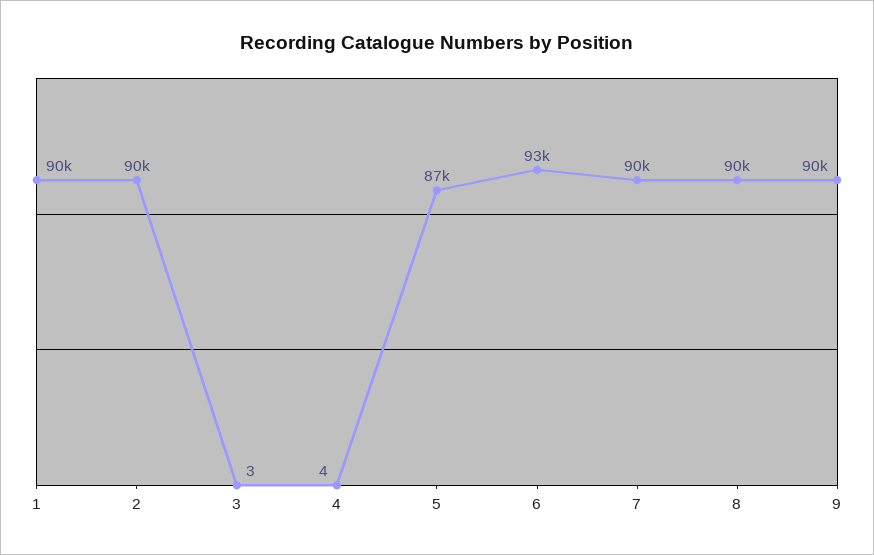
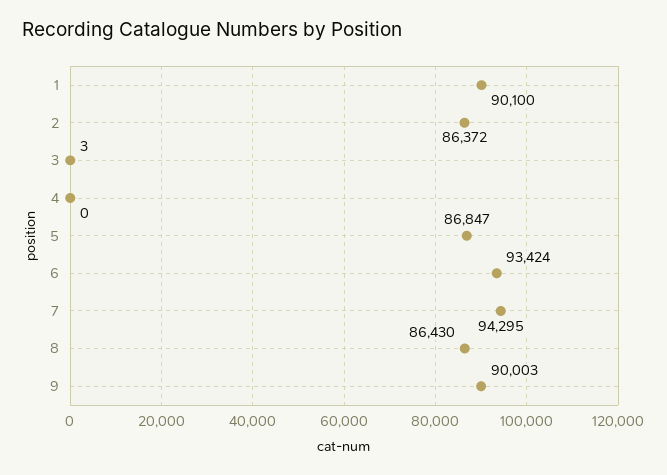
2: 90000 -> 86372
4: 4 -> 0
7: 90000 -> 94295
8: 90000 -> 86430

